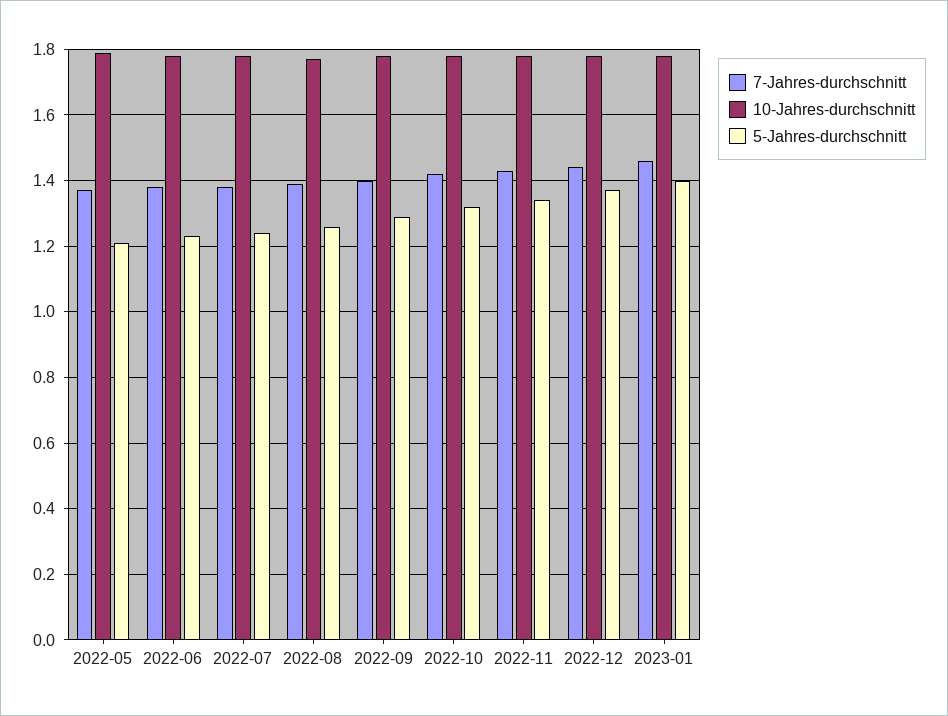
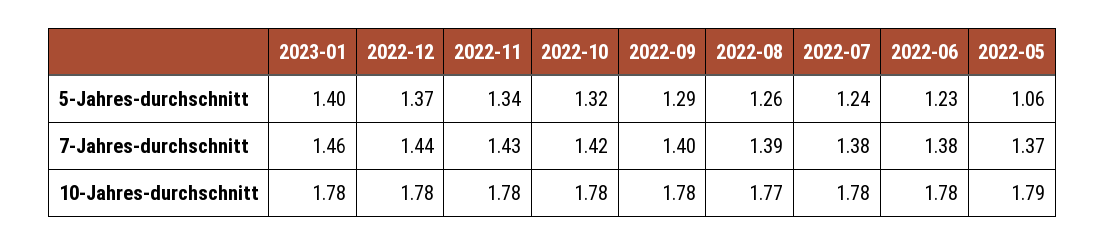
5-Jahres-durchschnitt, 2022-05: 1.2 -> 1.06

